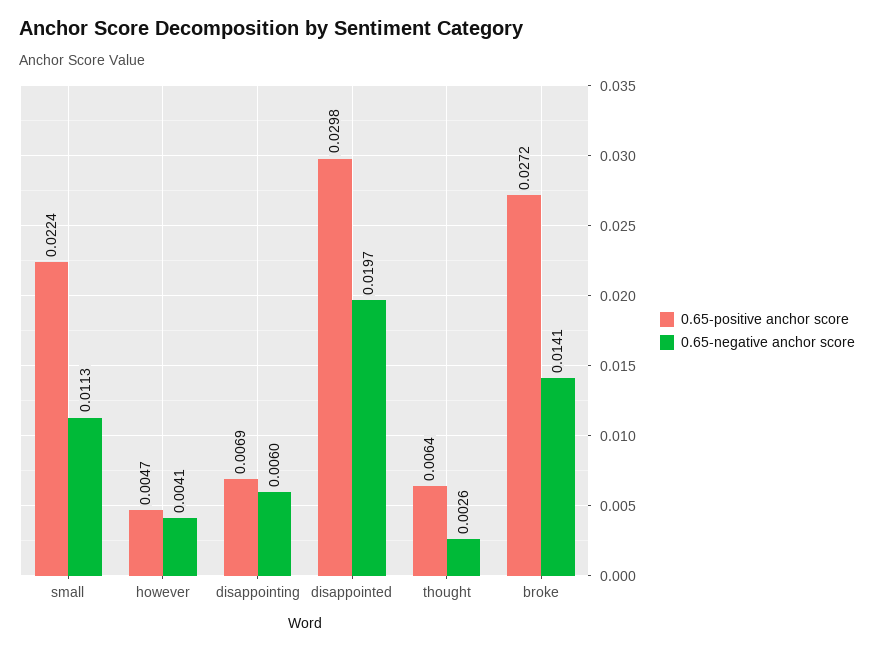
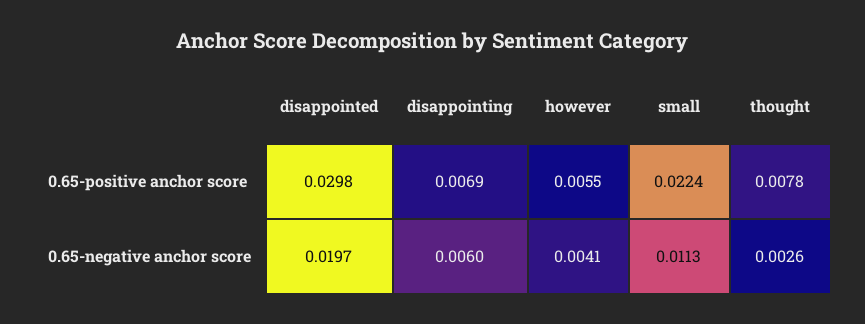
0.65-positive anchor score, however: 0.0047 -> 0.0055
0.65-positive anchor score, thought: 0.0064 -> 0.0078
0.65-positive anchor score, broke: 0.0272 -> none
0.65-negative anchor score, broke: 0.0141 -> none

